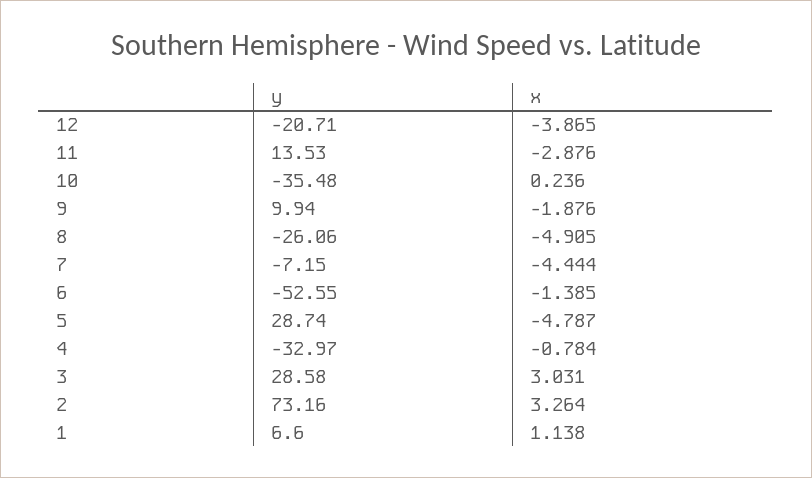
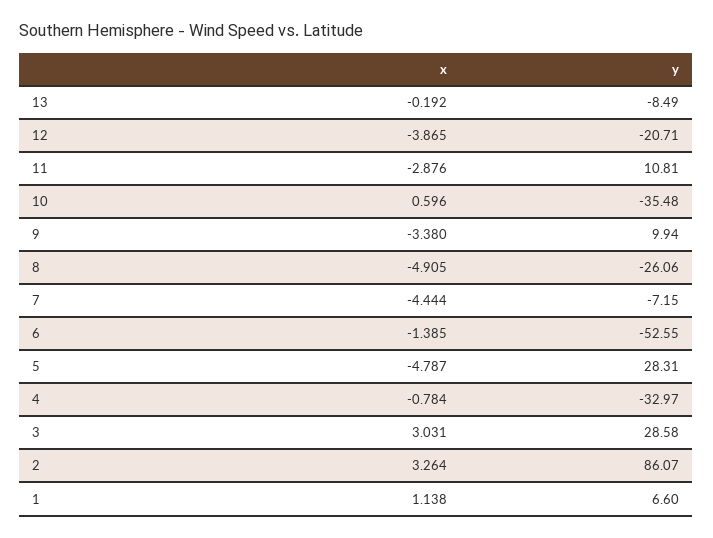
y, 11: 13.53 -> 10.81
x, 10: 0.236 -> 0.596
x, 9: -1.876 -> -3.38
y, 5: 28.74 -> 28.31
y, 2: 73.16 -> 86.07
x, 13: none -> -0.192
y, 13: none -> -8.49

